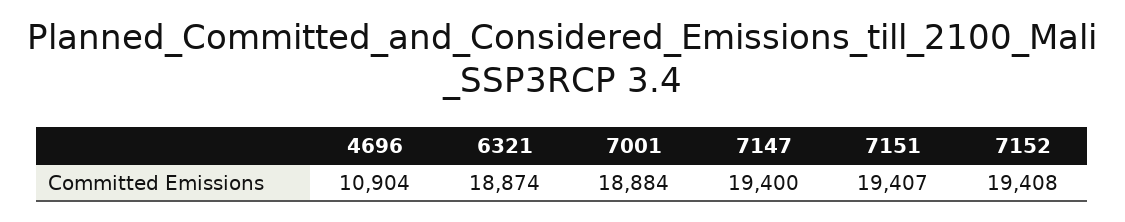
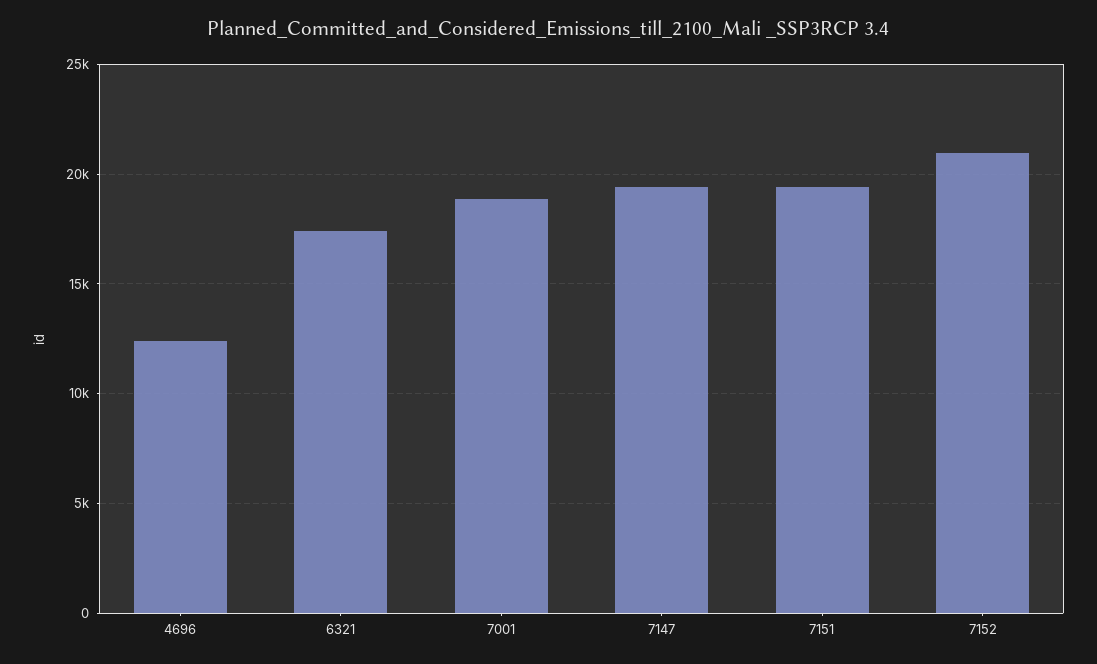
4696: 10904 -> 12500
6321: 18874 -> 17500
7152: 19408 -> 21000

